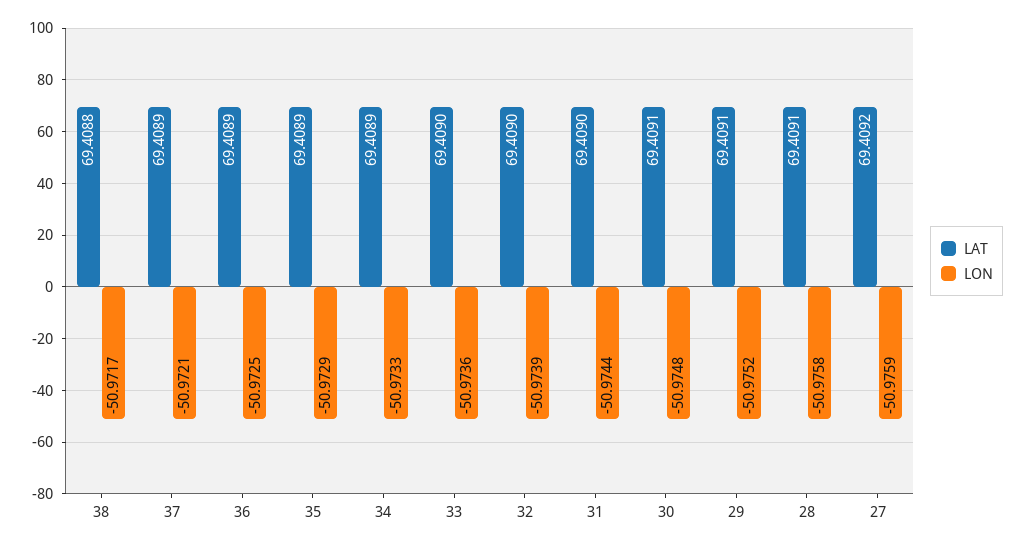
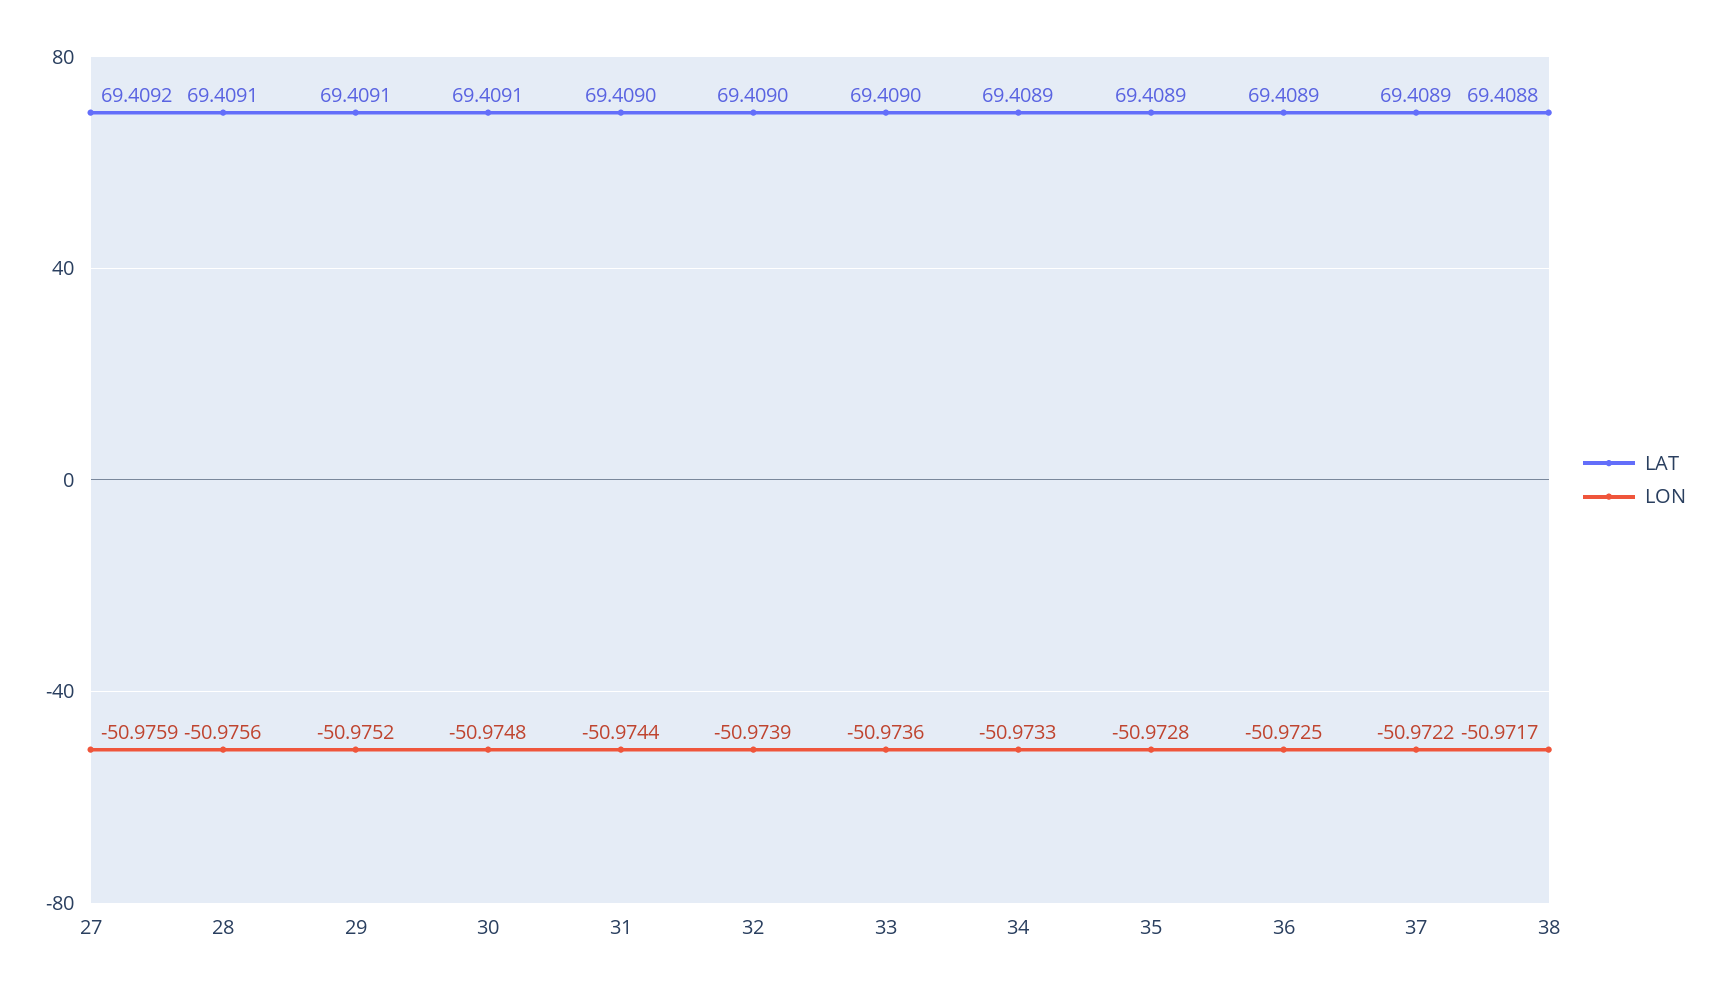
LON, 37: -50.9721 -> -50.9722
LON, 35: -50.9729 -> -50.9728
LON, 28: -50.9758 -> -50.9756

